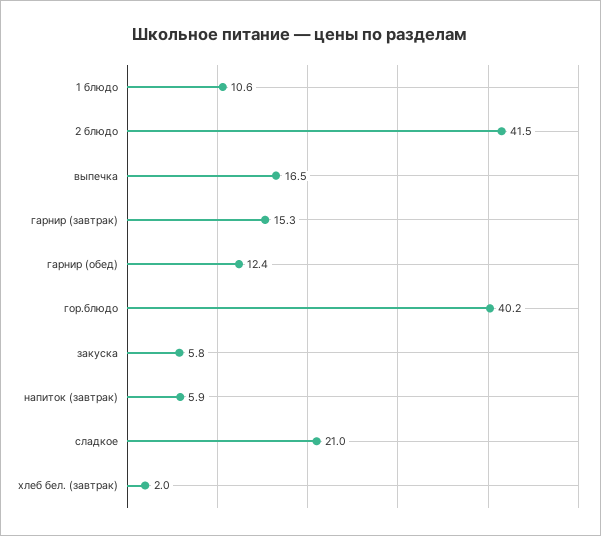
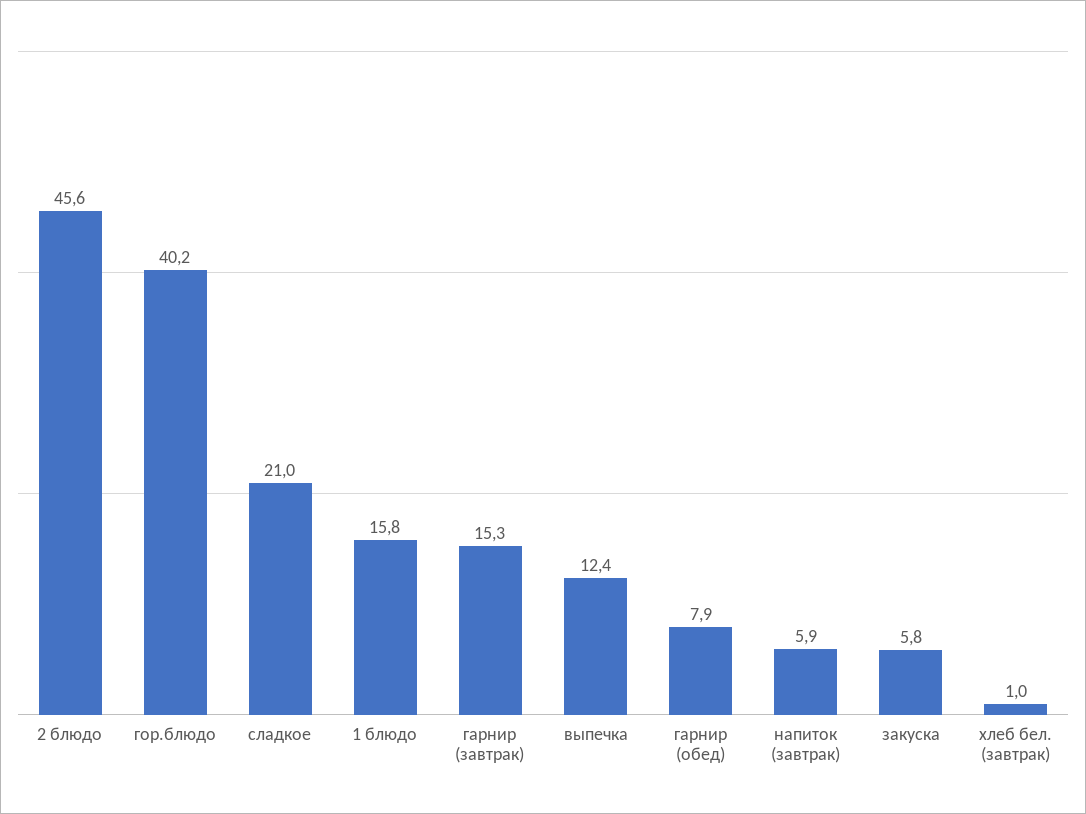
1 блюдо: 10.6 -> 15.8
2 блюдо: 41.5 -> 45.6
выпечка: 16.5 -> 12.4
гарнир (обед): 12.4 -> 7.9
хлеб бел. (завтрак): 2 -> 1

